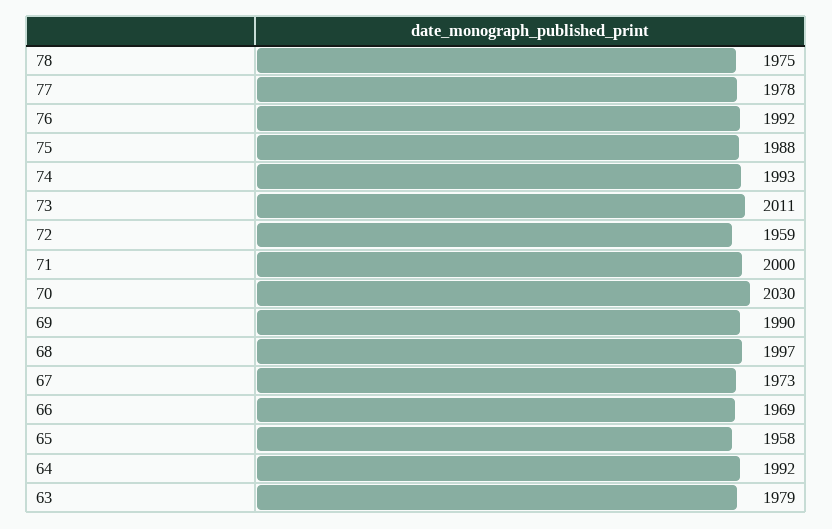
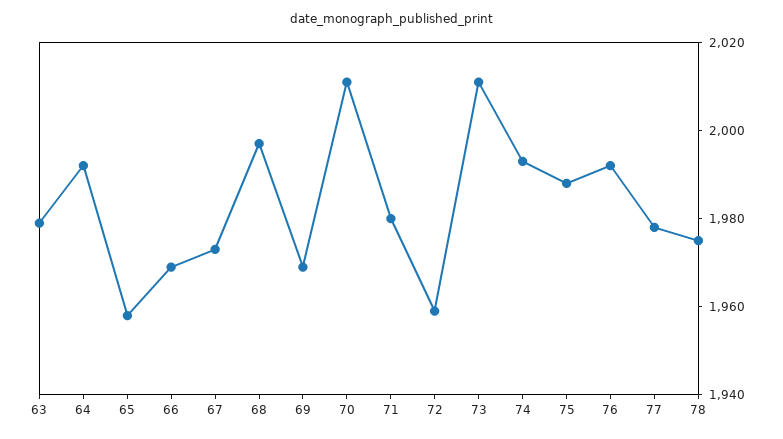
71: 2000 -> 1980
70: 2030 -> 2010
69: 1990 -> 1970

